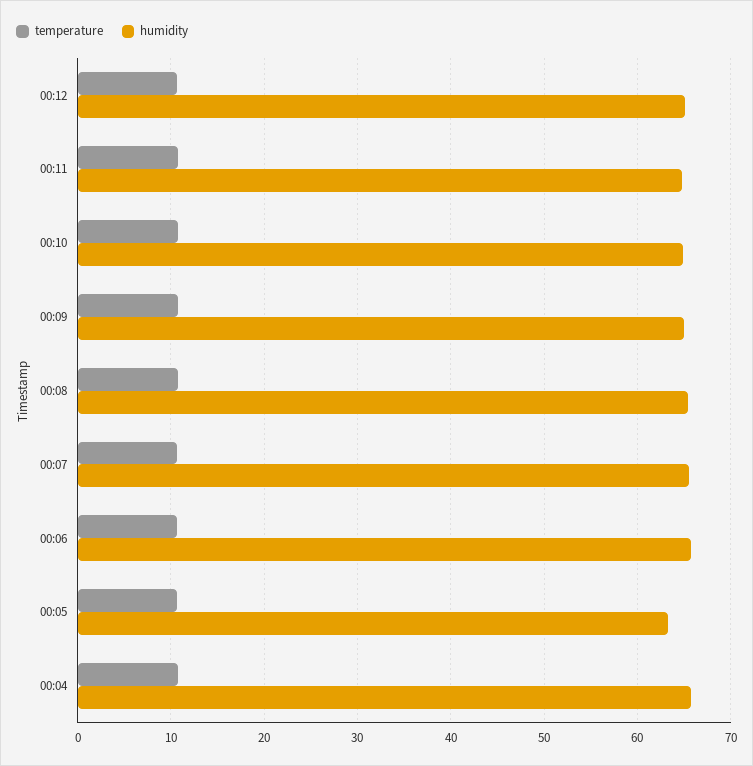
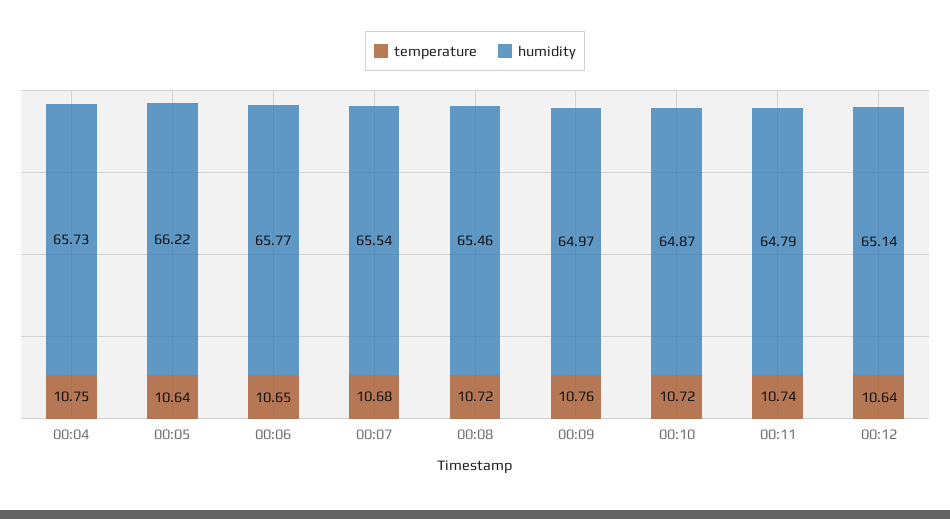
humidity, 00:05: 63 -> 66.22

